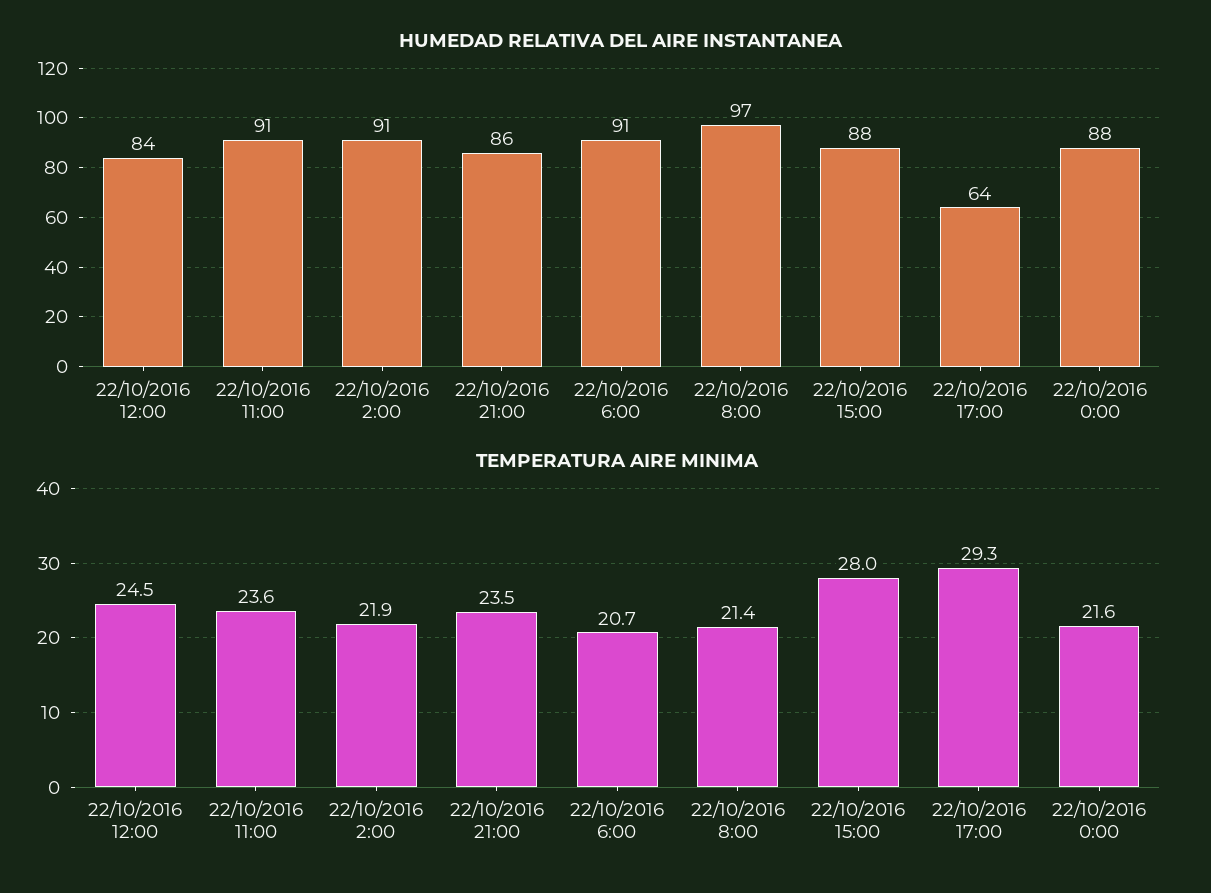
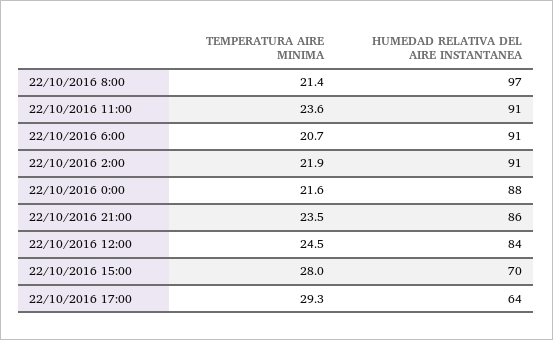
HUMEDAD RELATIVA DEL AIRE INSTANTANEA, 22/10/2016 15:00: 88 -> 70

